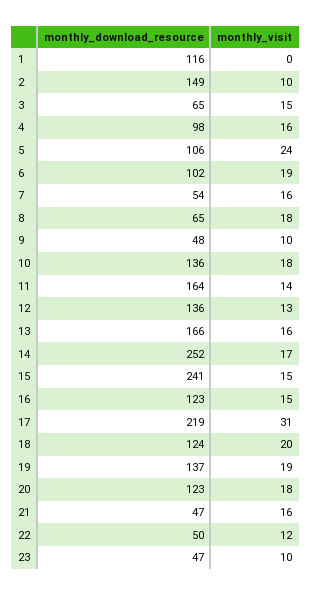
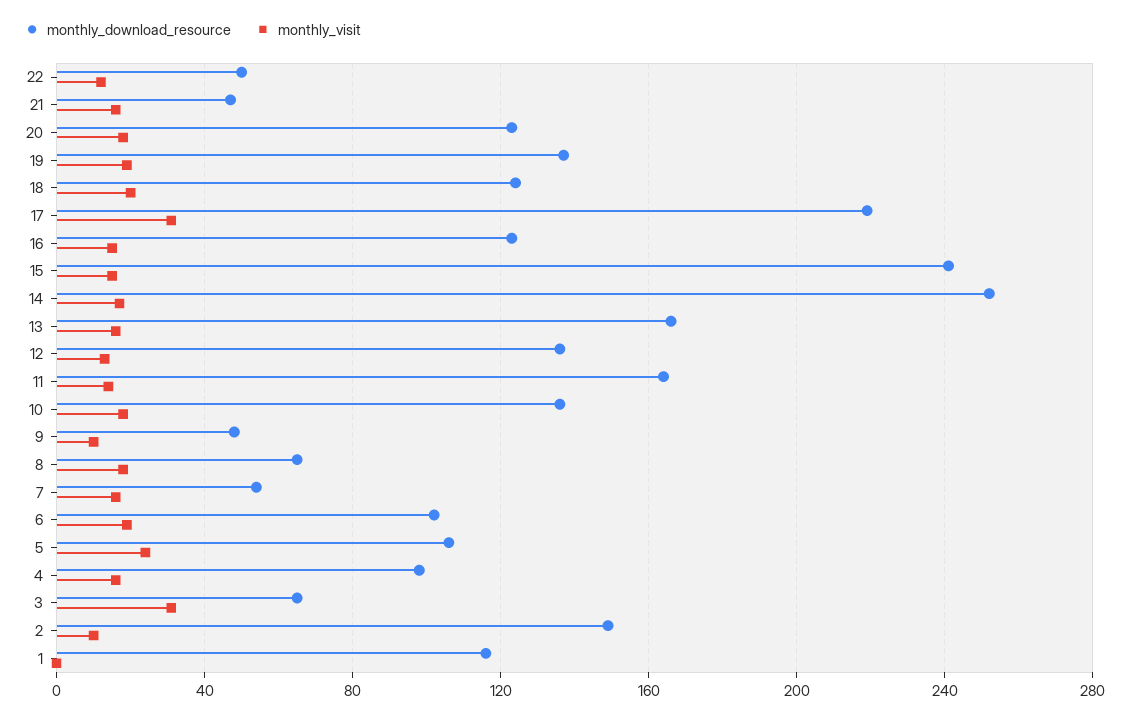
monthly_visit, 3: 15 -> 30
monthly_download_resource, 23: 47 -> none
monthly_visit, 23: 10 -> none

